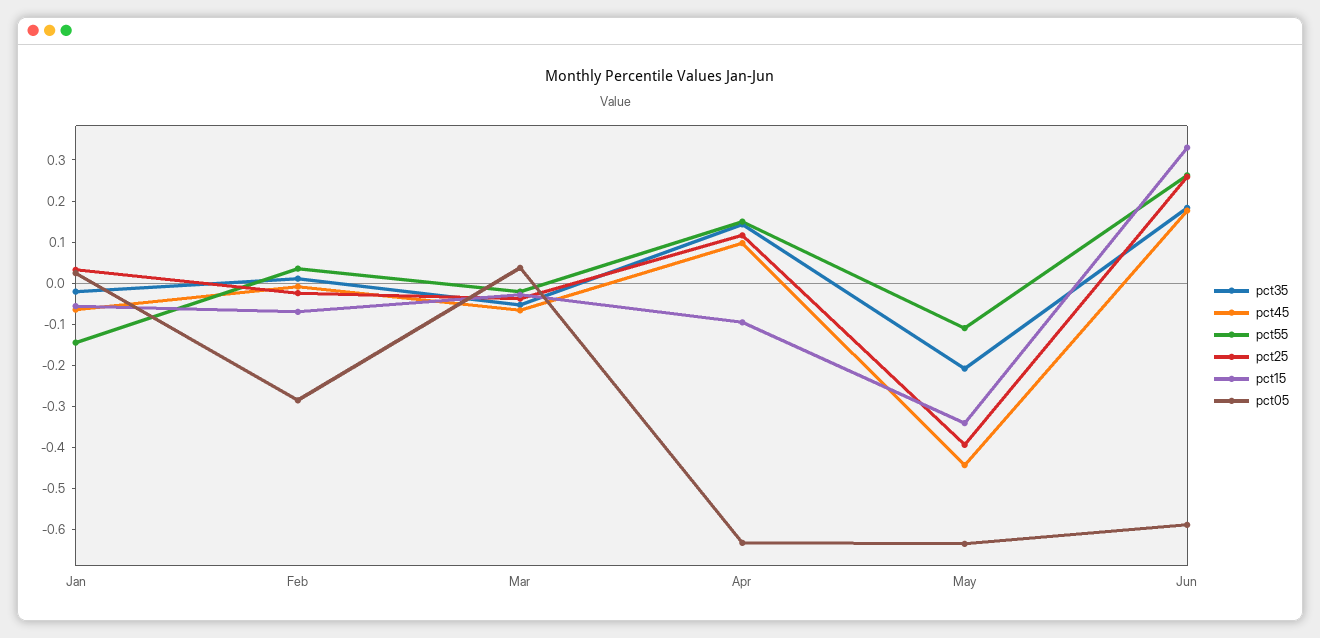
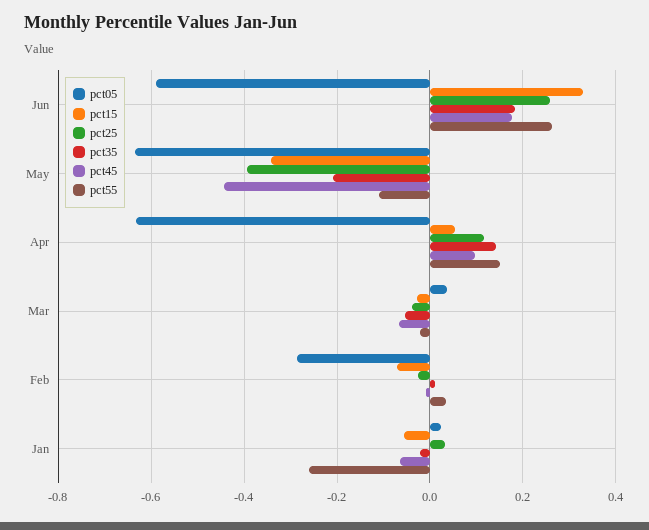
pct55, Jan: -0.14 -> -0.26
pct15, Apr: -0.1 -> 0.06

